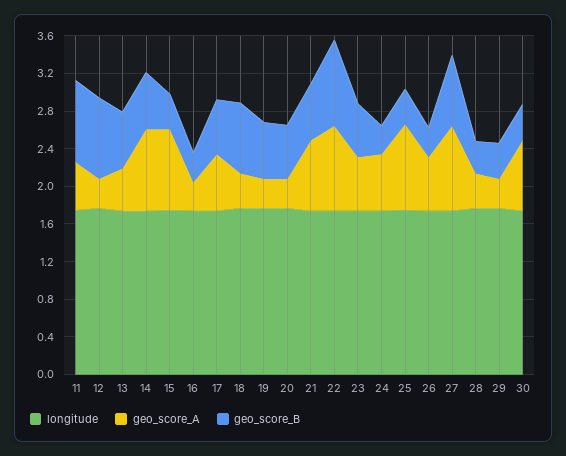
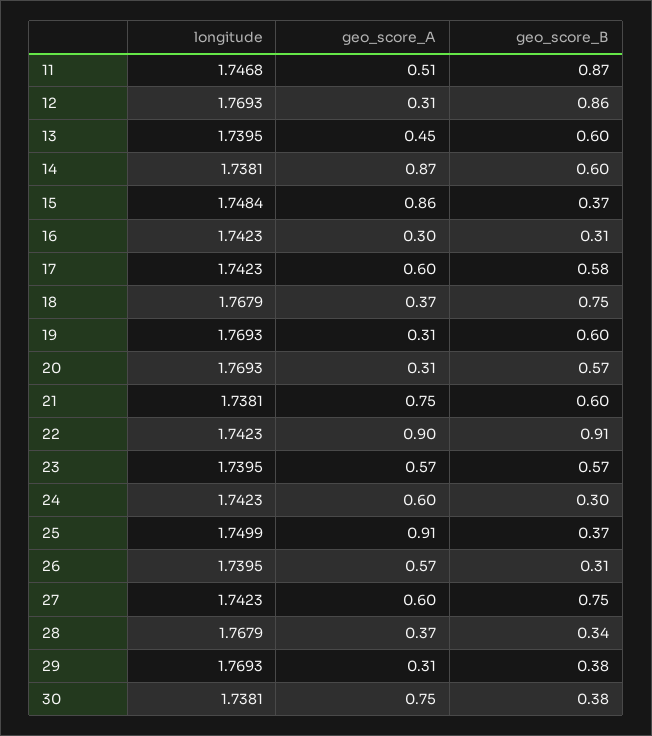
geo_score_A, 27: 0.9 -> 0.6

